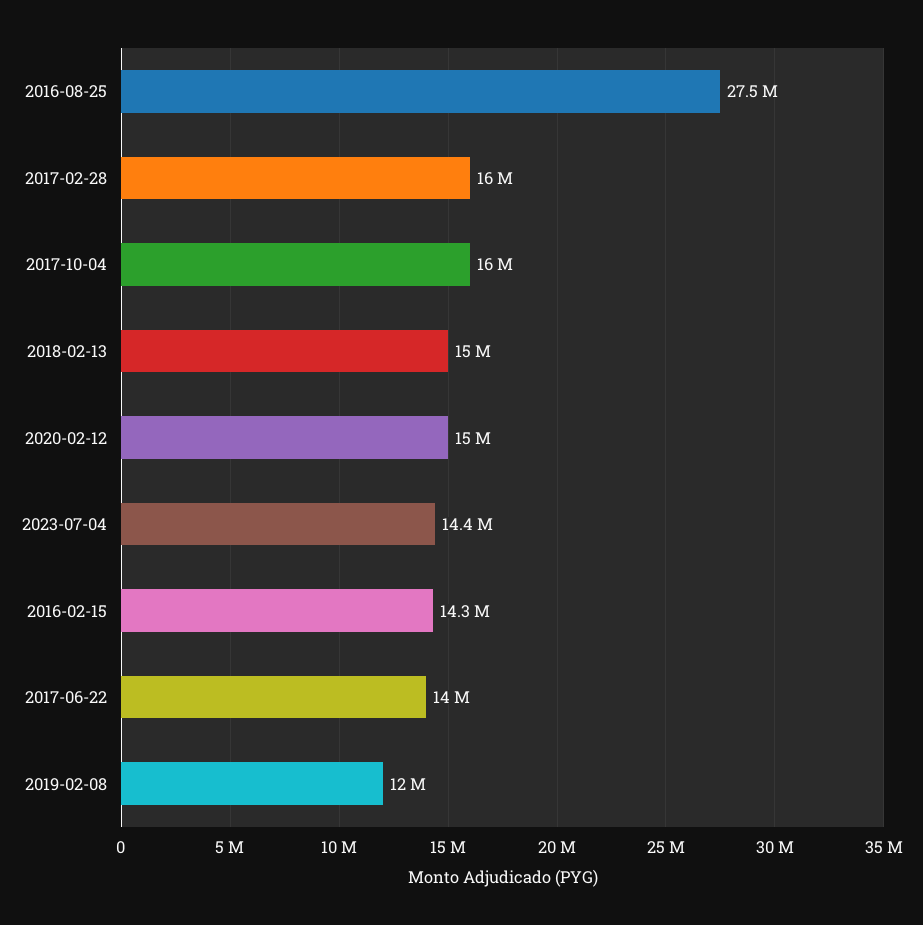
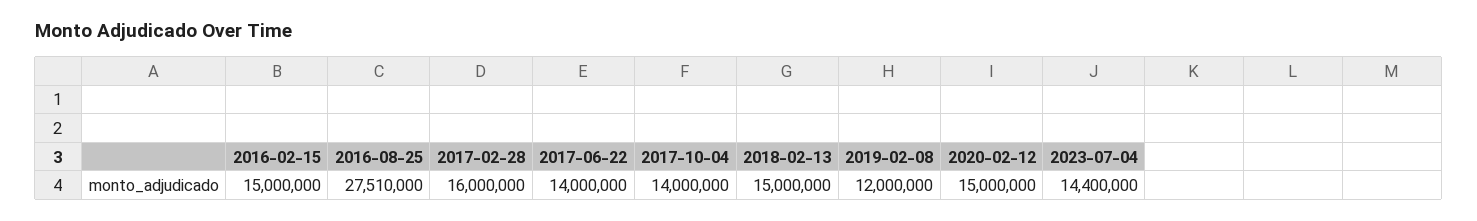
2017-10-04: 16000000 -> 14000000
2016-02-15: 14300000 -> 15000000

